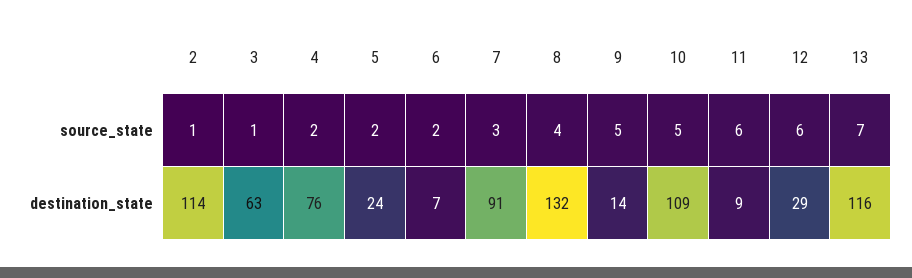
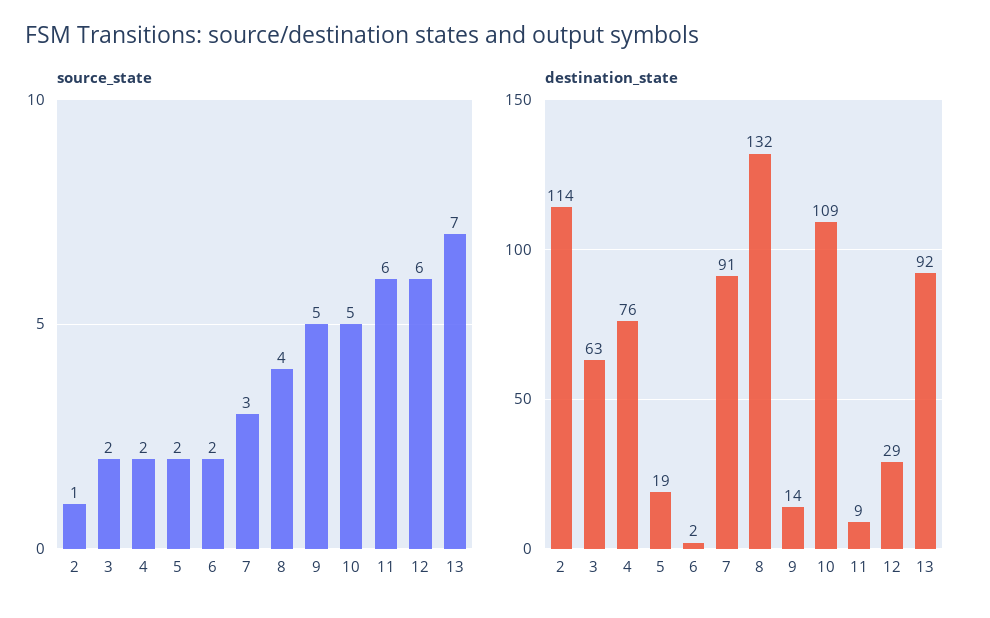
source_state, 3: 1 -> 2
destination_state, 5: 24 -> 19
destination_state, 6: 7 -> 2
destination_state, 13: 116 -> 92

